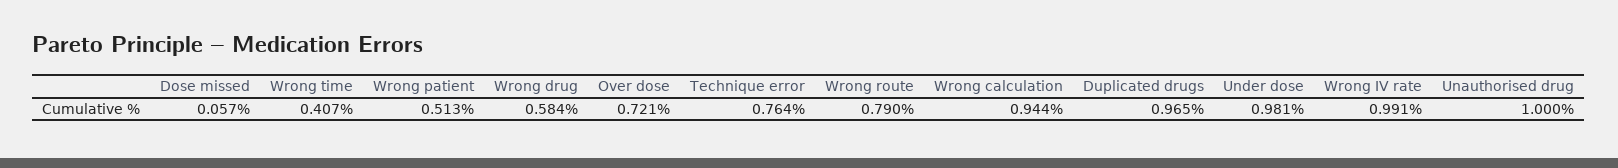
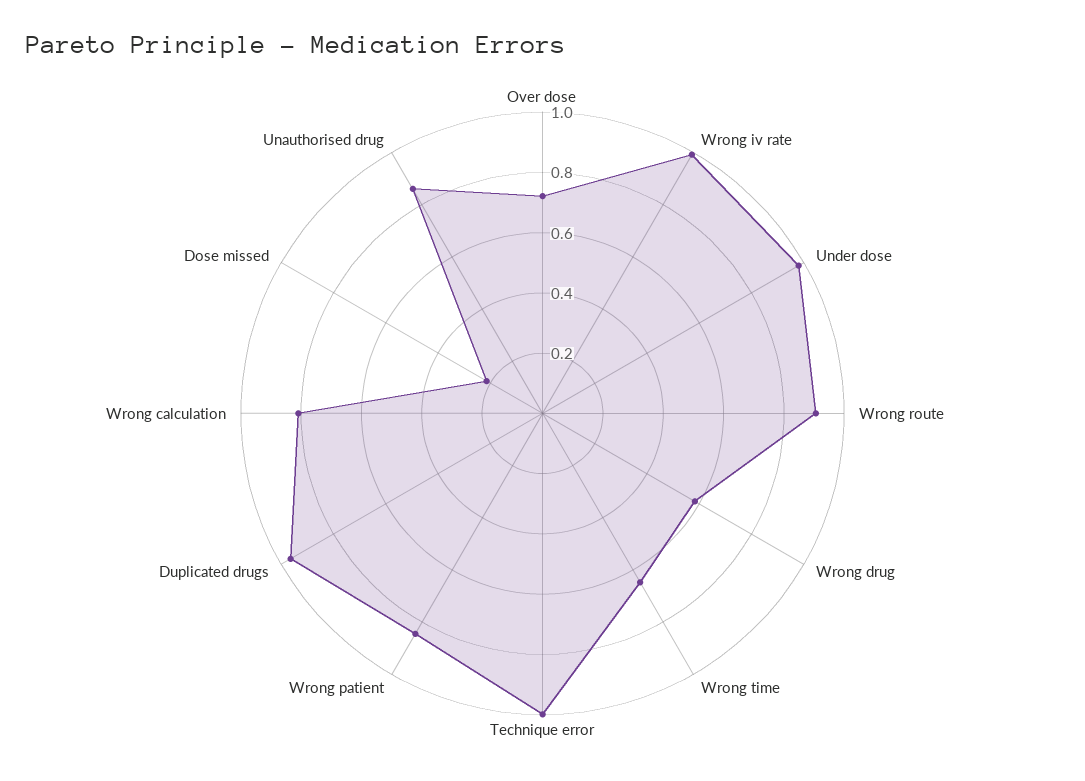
Dose missed: 0.057 -> 0.2
Wrong time: 0.407 -> 0.65
Wrong patient: 0.513 -> 0.85
Technique error: 0.764 -> 1
Wrong route: 0.79 -> 0.9
Wrong calculation: 0.944 -> 0.8
Unauthorised drug: 1 -> 0.85

